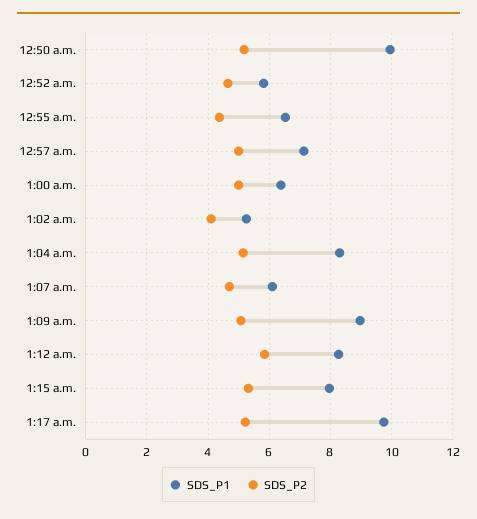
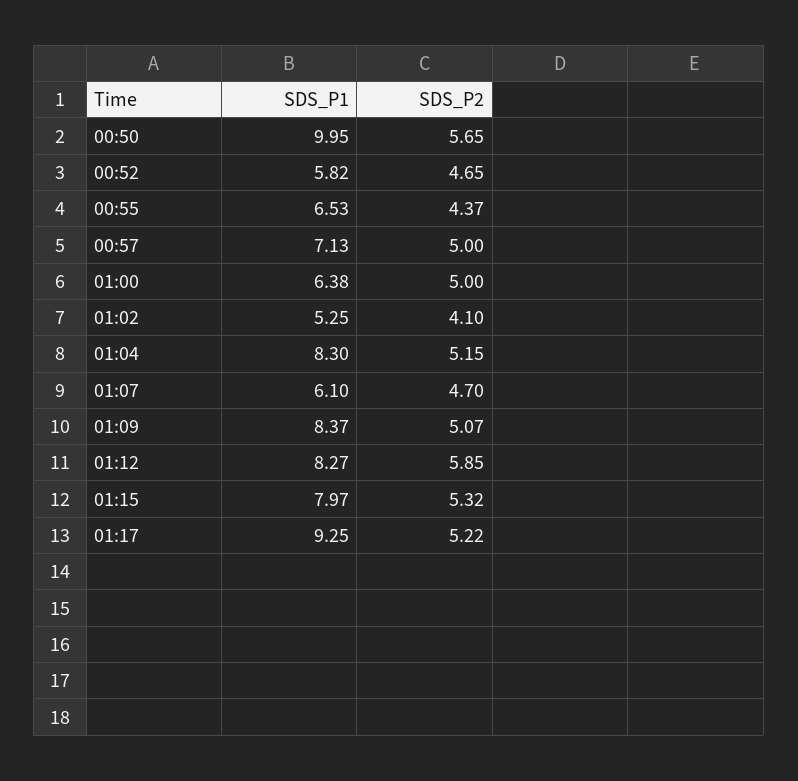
SDS_P2, 12:50 a.m.: 5.2 -> 5.65
SDS_P1, 1:09 a.m.: 9 -> 8.37
SDS_P1, 1:17 a.m.: 9.8 -> 9.25

